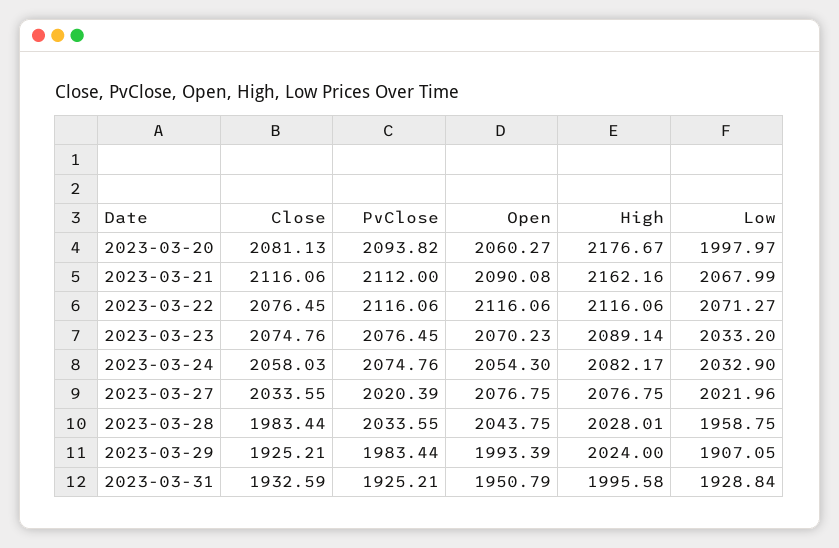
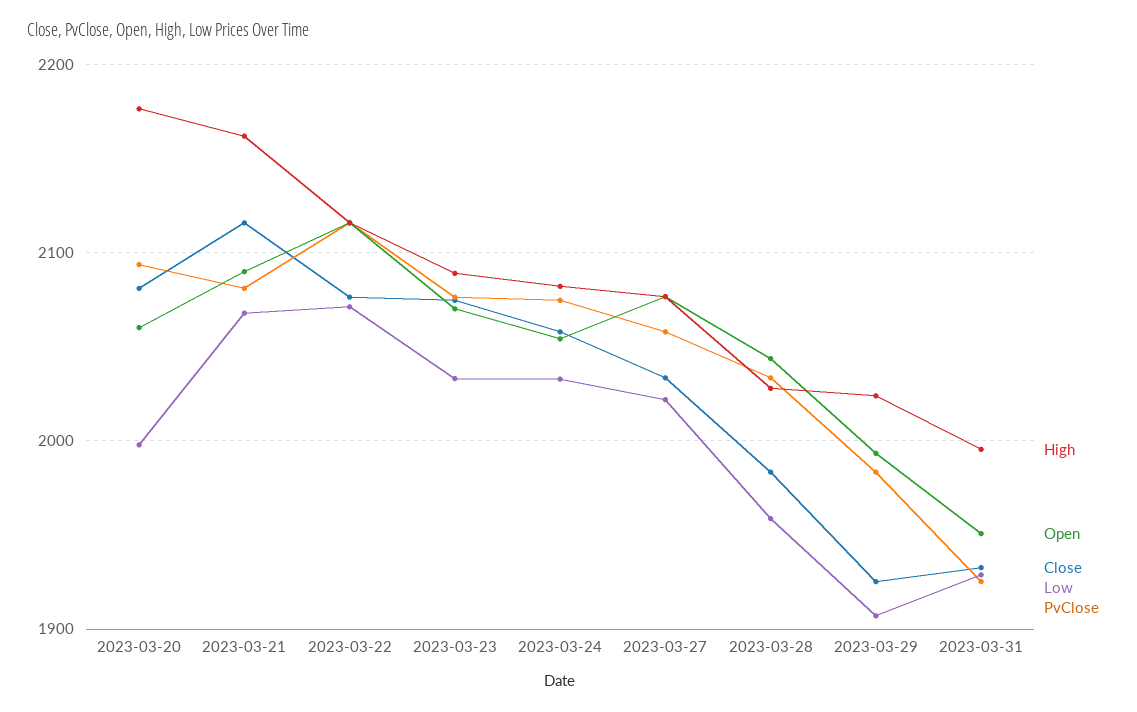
PvClose, 2023-03-21: 2112 -> 2080
PvClose, 2023-03-27: 2020.39 -> 2060

